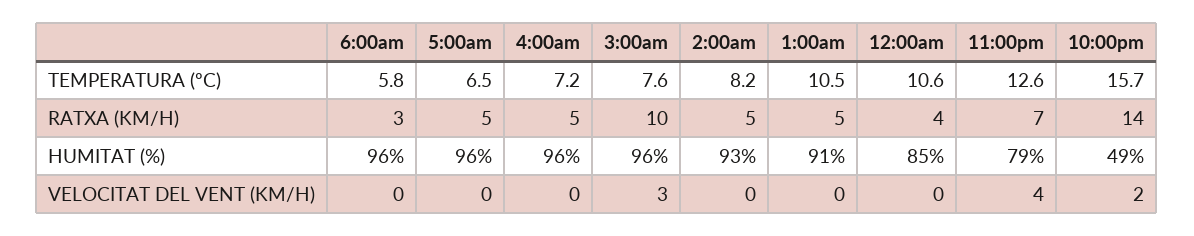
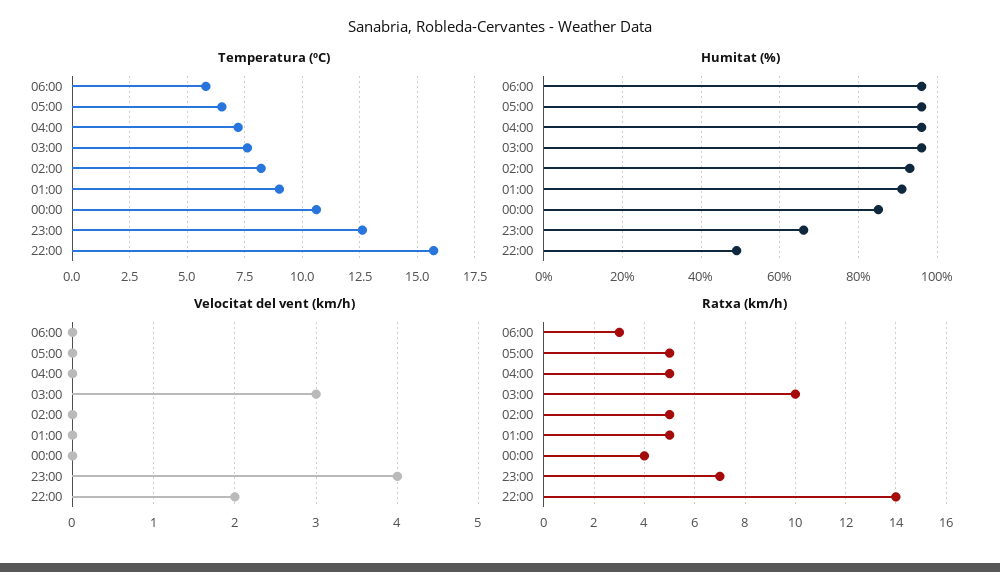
TEMPERATURA (ºC), 1:00am: 10.5 -> 9
HUMITAT (%), 11:00pm: 79 -> 65

